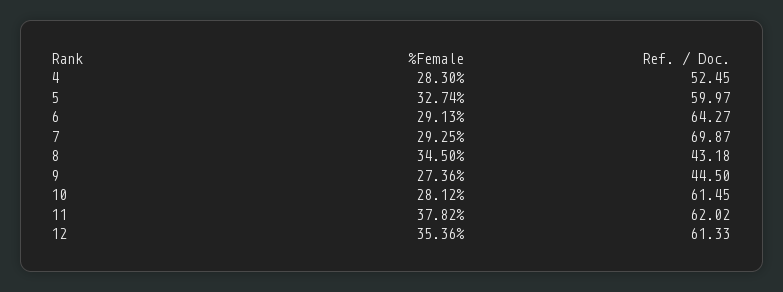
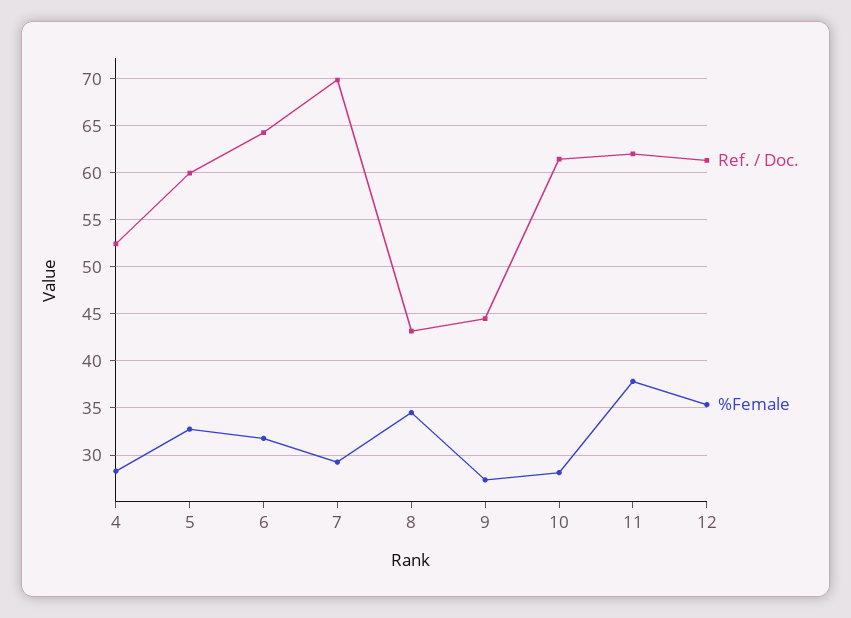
%Female, 6: 29.13 -> 32

